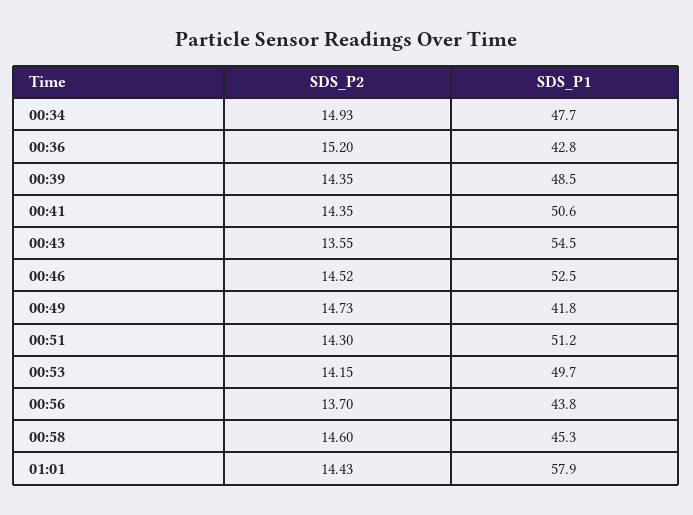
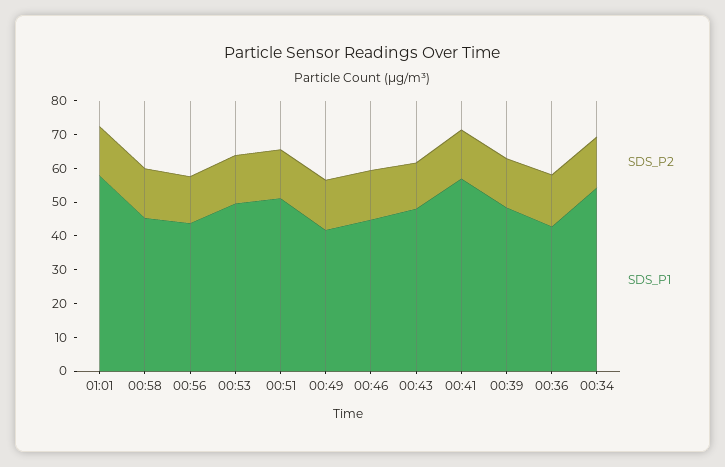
SDS_P1, 00:34: 47.7 -> 55
SDS_P1, 00:41: 50.6 -> 57.5
SDS_P1, 00:43: 54.5 -> 47.5
SDS_P1, 00:46: 52.5 -> 45

